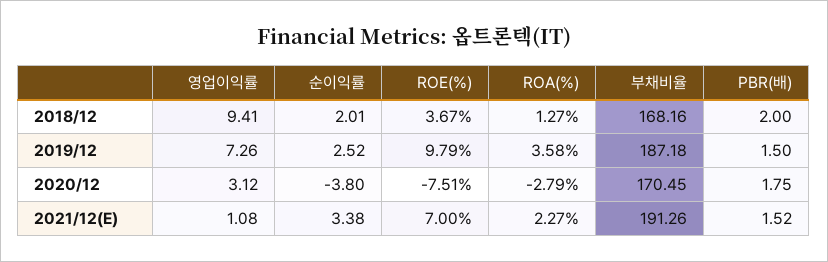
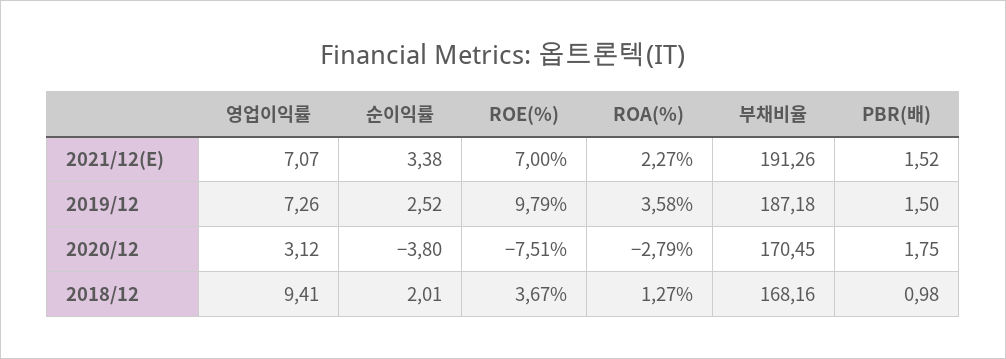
PBR(배), 2018/12: 2 -> 0.98
영업이익률, 2021/12(E): 1.08 -> 7.07

